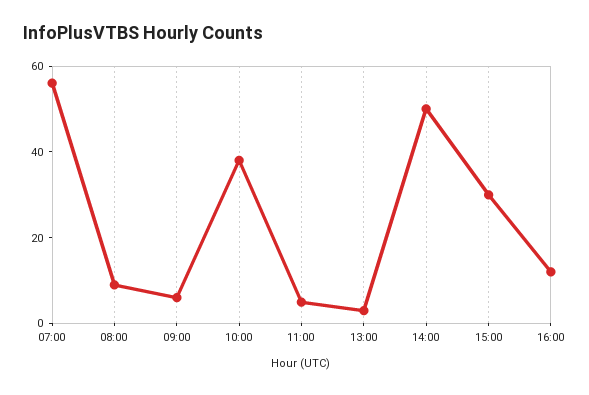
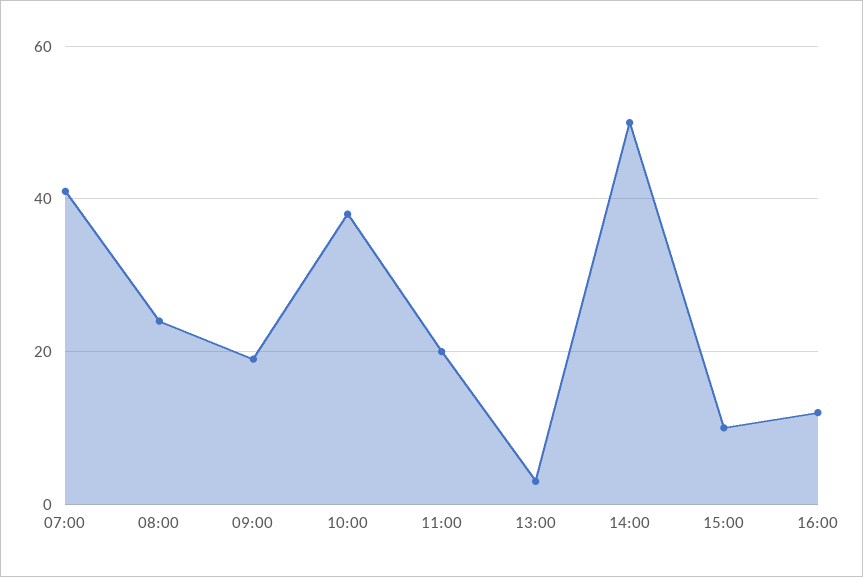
07:00: 55 -> 40
08:00: 10 -> 25
09:00: 5 -> 20
11:00: 5 -> 20
15:00: 30 -> 10

